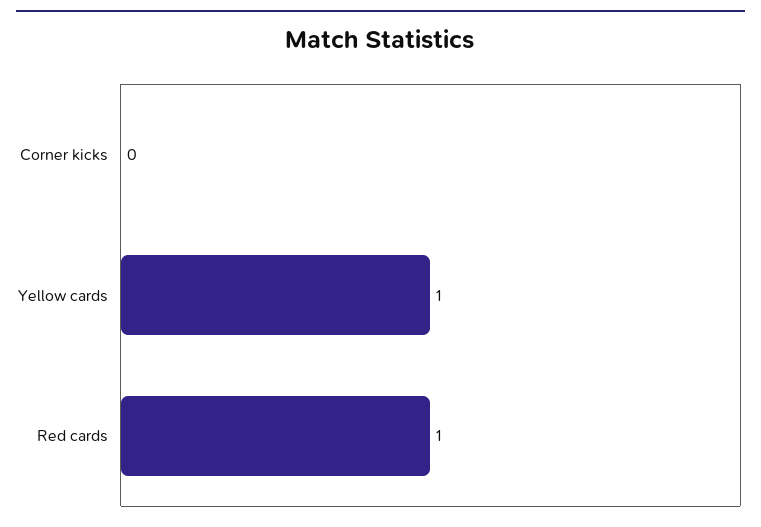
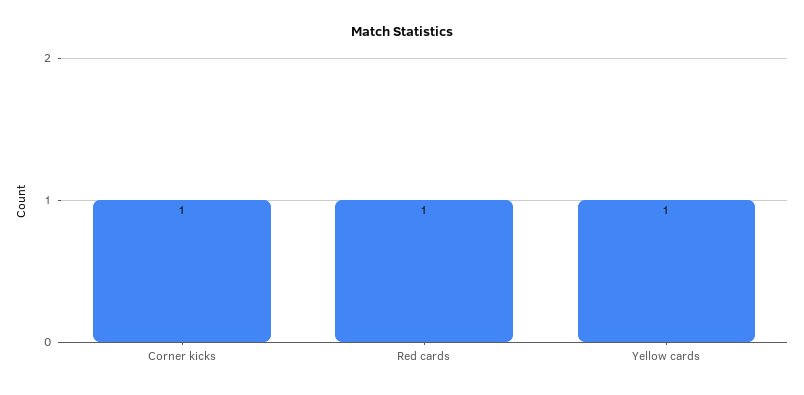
Corner kicks: 0 -> 1

